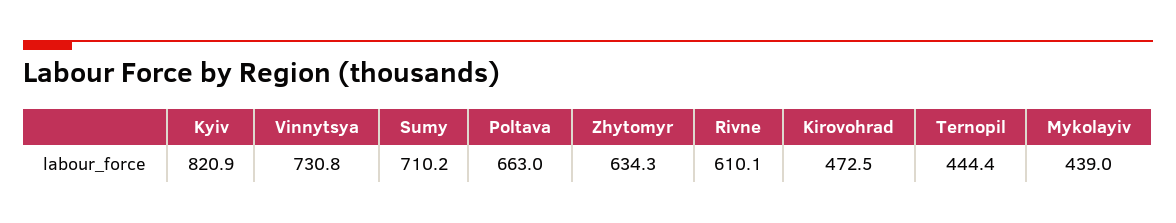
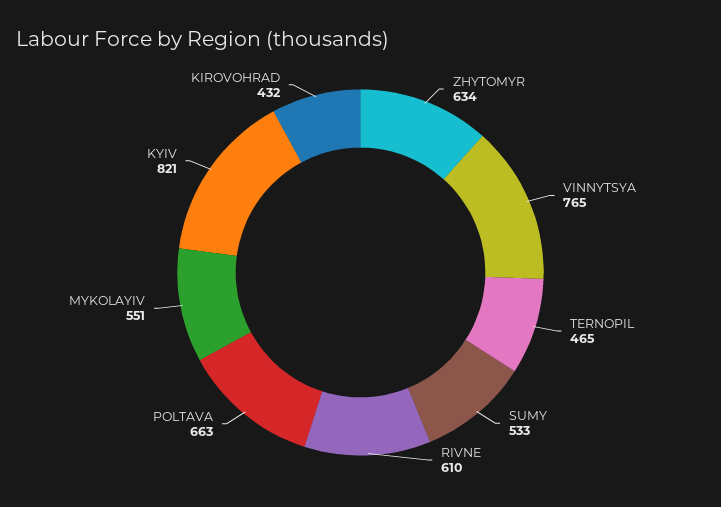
Vinnytsya: 730.8 -> 765
Sumy: 710.2 -> 533
Kirovohrad: 472.5 -> 432
Ternopil: 444.4 -> 465
Mykolayiv: 439 -> 551

